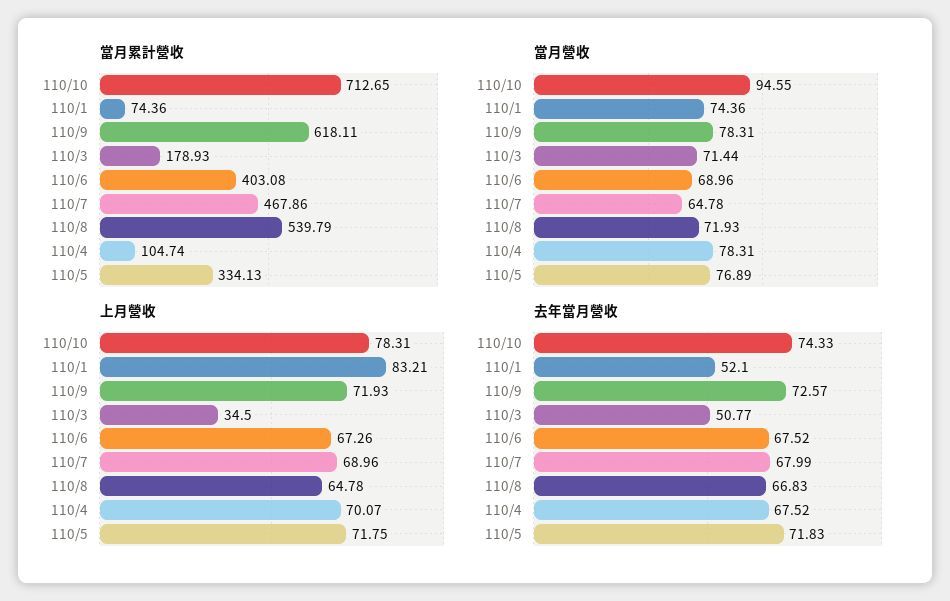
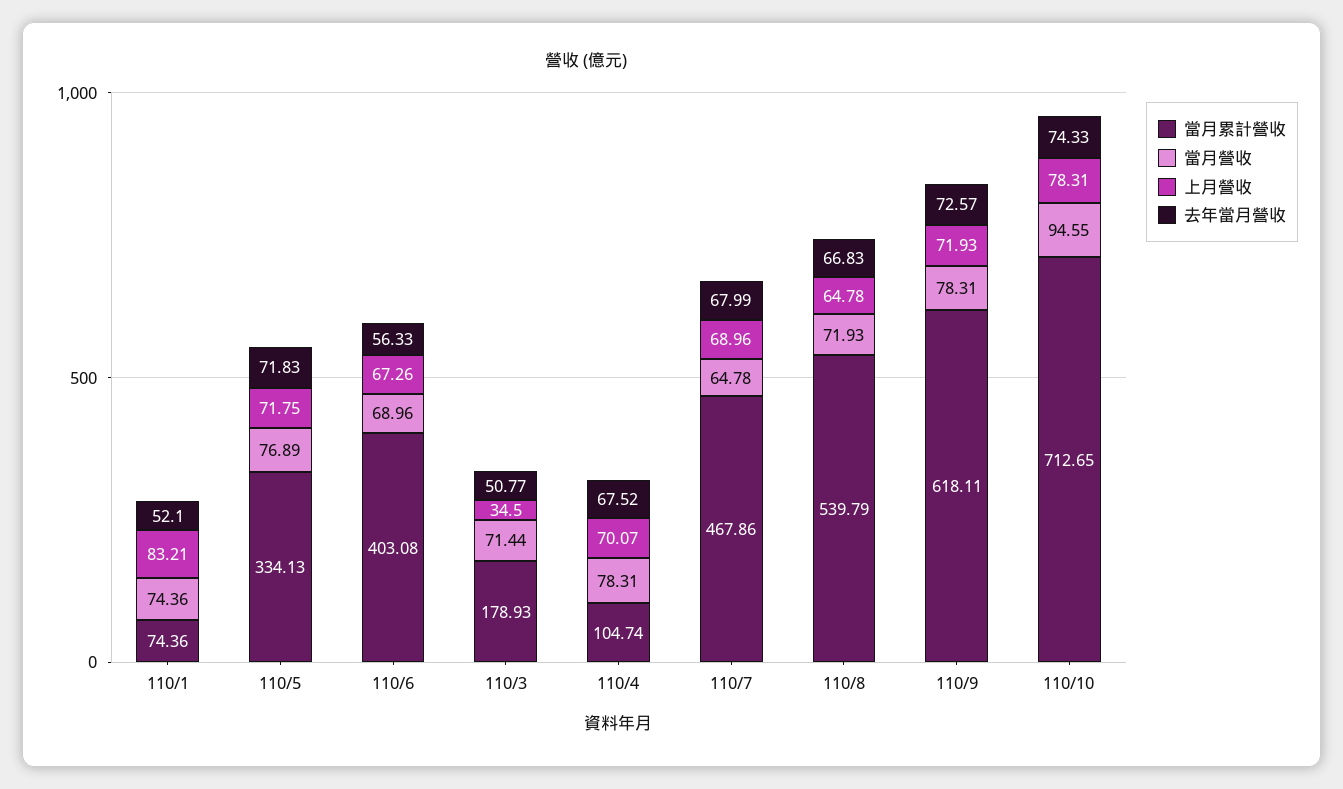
去年當月營收, 110/6: 67.52 -> 56.33

